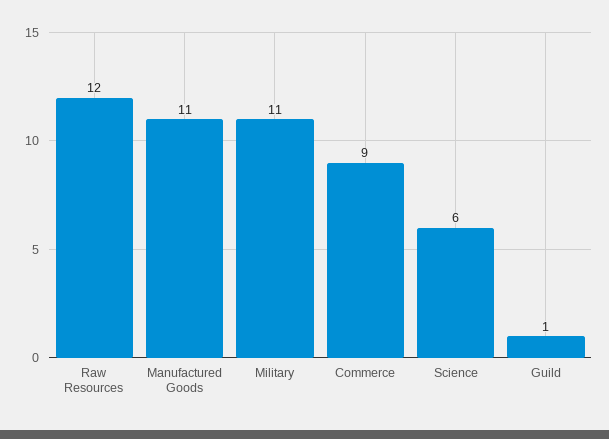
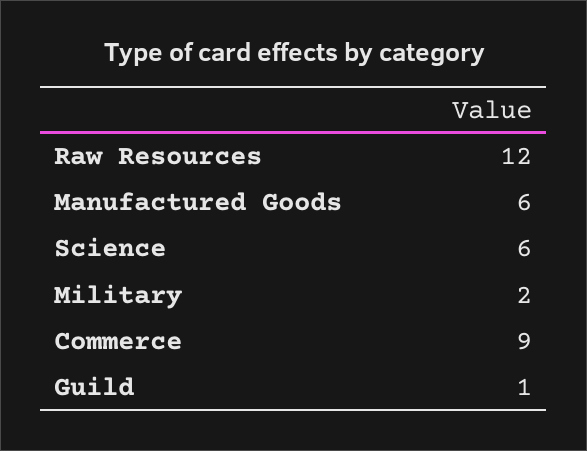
Manufactured Goods: 11 -> 6
Military: 11 -> 2

